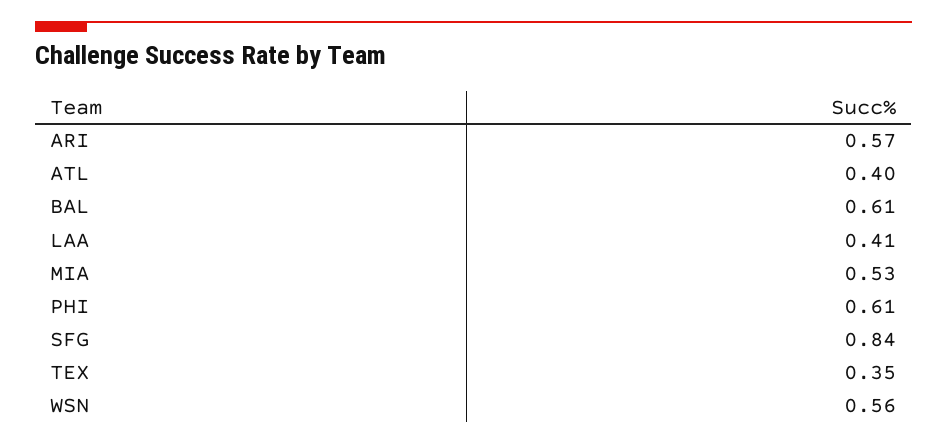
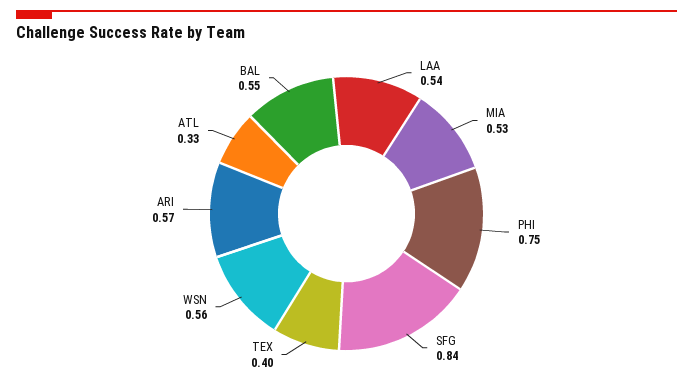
ATL: 0.4 -> 0.33
BAL: 0.61 -> 0.55
LAA: 0.41 -> 0.54
PHI: 0.61 -> 0.75
TEX: 0.35 -> 0.4

